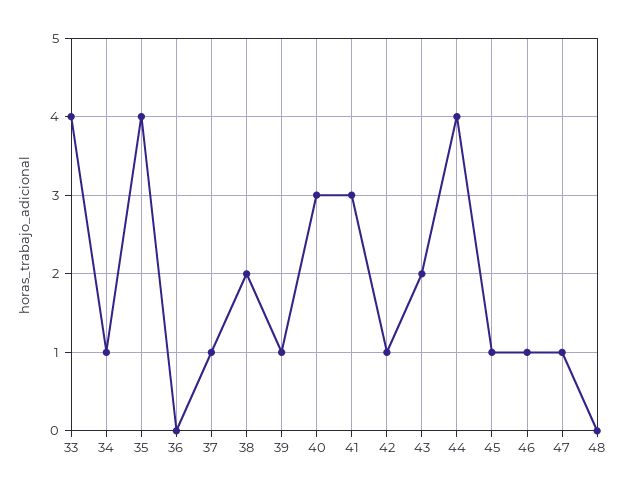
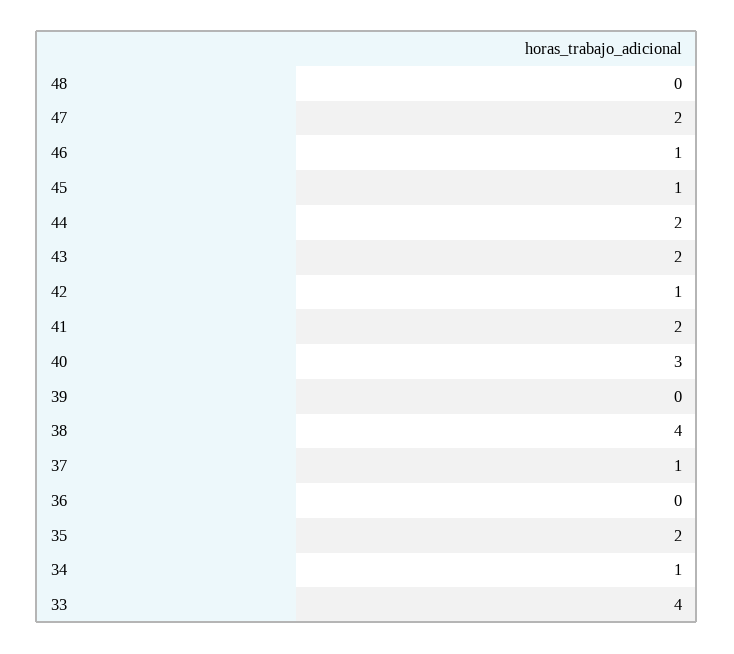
35: 4 -> 2
38: 2 -> 4
39: 1 -> 0
41: 3 -> 2
44: 4 -> 2
47: 1 -> 2

